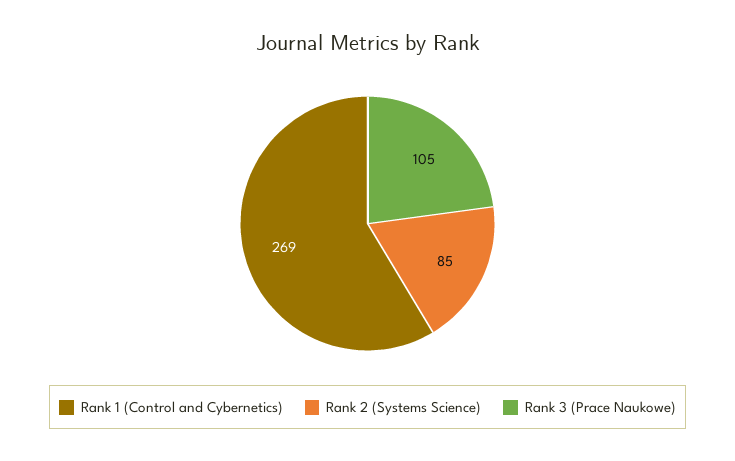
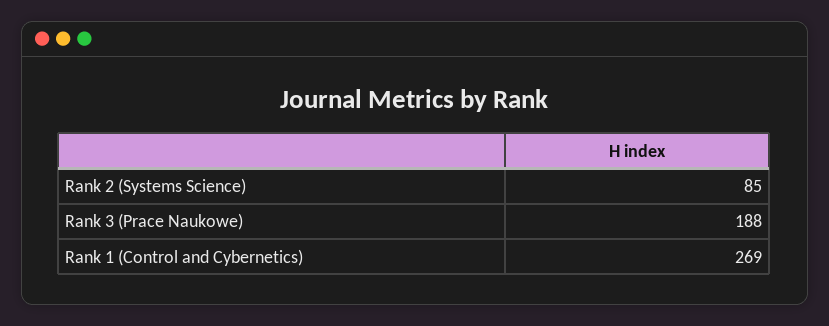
Rank 3 (Prace Naukowe): 105 -> 188

